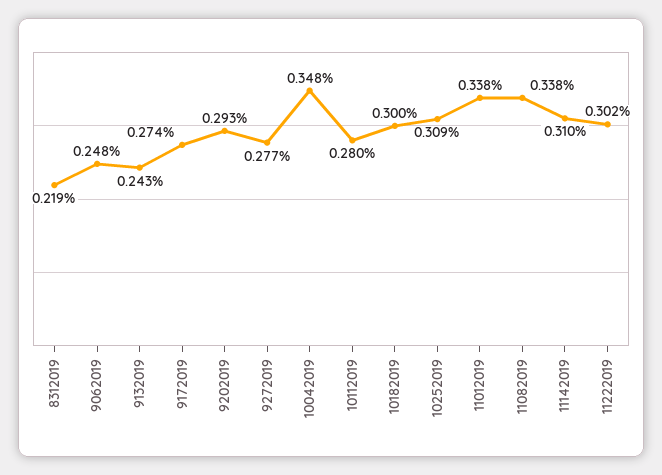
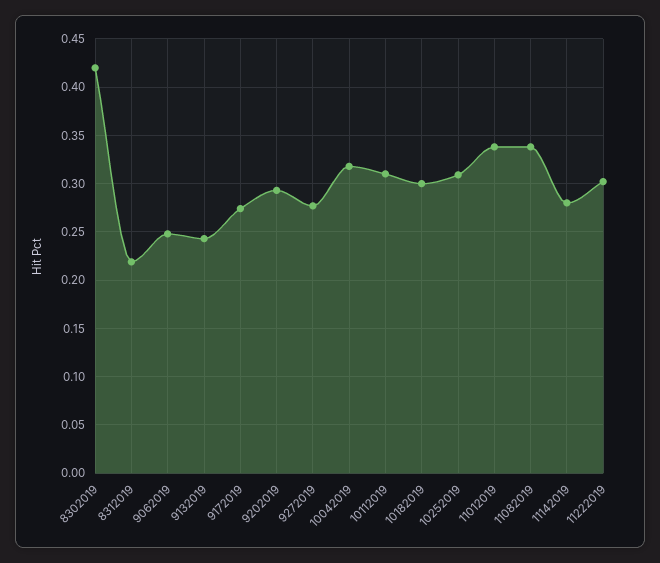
10042019: 0.348 -> 0.32
10112019: 0.28 -> 0.31
11142019: 0.31 -> 0.28
8302019: none -> 0.42

